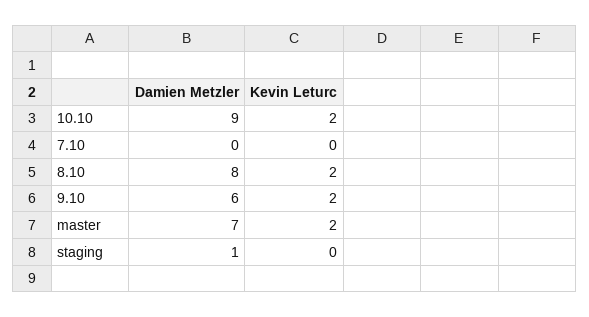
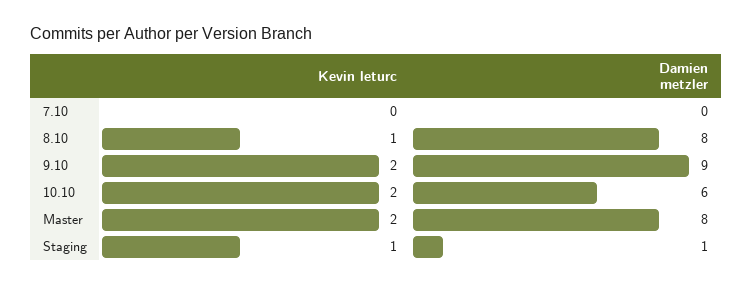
Damien Metzler, 10.10: 9 -> 6
Kevin Leturc, 8.10: 2 -> 1
Damien Metzler, 9.10: 6 -> 9
Damien Metzler, master: 7 -> 8
Kevin Leturc, staging: 0 -> 1

